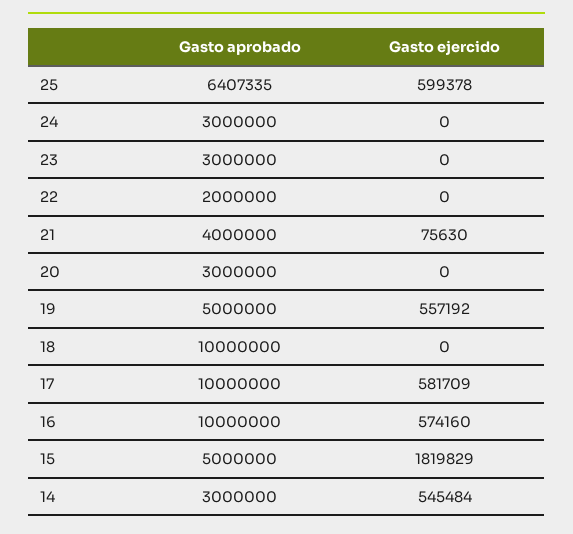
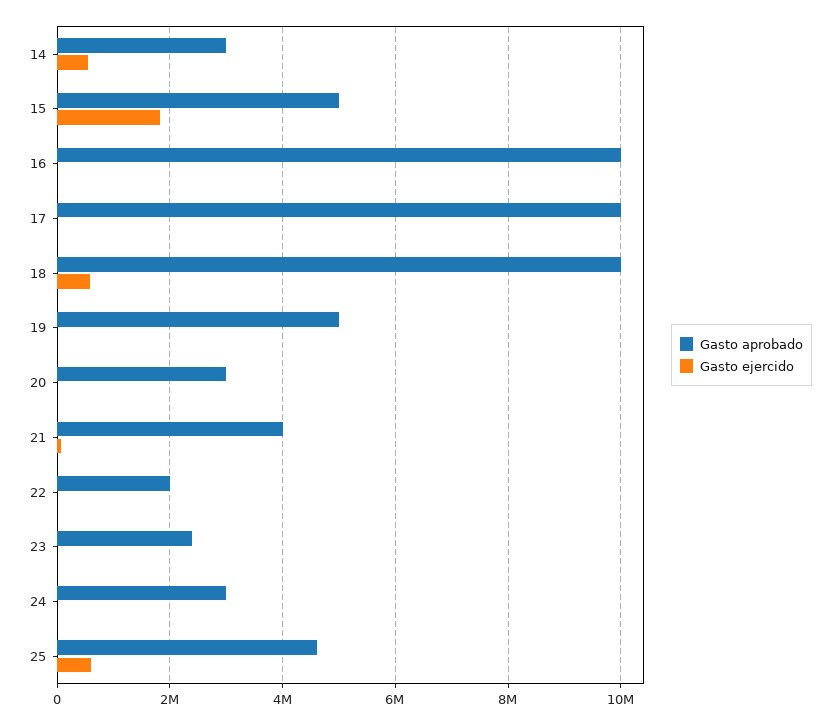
Gasto aprobado, 25: 6407335 -> 4600000
Gasto aprobado, 23: 3000000 -> 2400000
Gasto ejercido, 19: 557192 -> 0
Gasto ejercido, 18: 0 -> 600000
Gasto ejercido, 17: 581709 -> 0
Gasto ejercido, 16: 574160 -> 0

